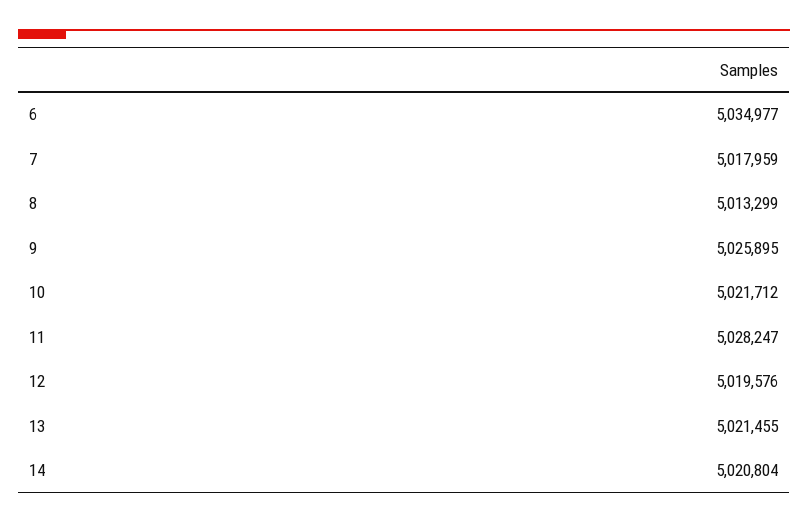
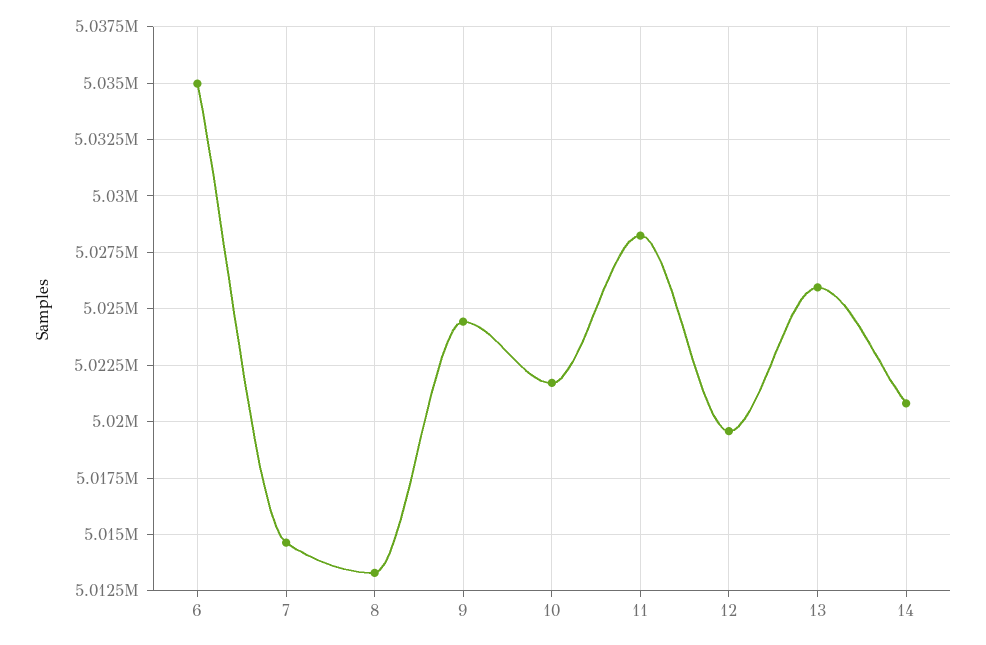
7: 5017959 -> 5014500
9: 5025895 -> 5024500
13: 5021455 -> 5026000

